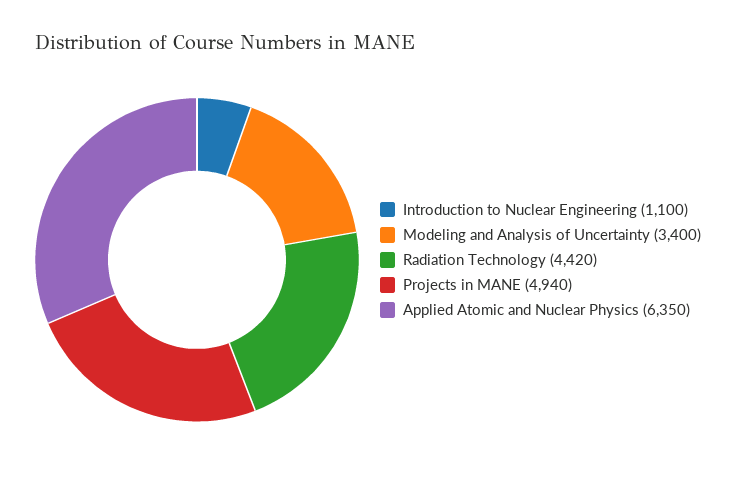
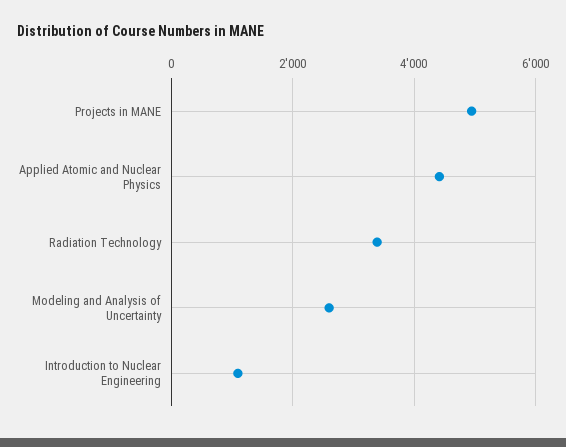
Modeling and Analysis of Uncertainty: 3400 -> 2600
Radiation Technology: 4420 -> 3400
Applied Atomic and Nuclear Physics: 6350 -> 4400

